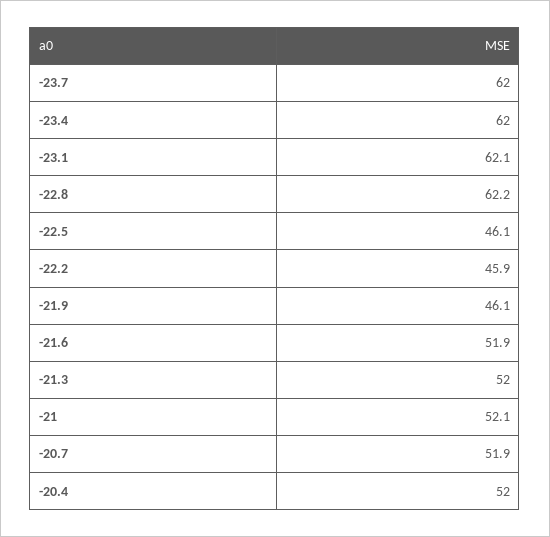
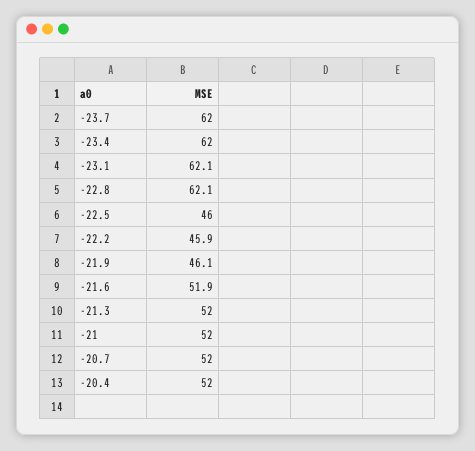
-22.8: 62.2 -> 62.1
-22.5: 46.1 -> 46
-21: 52.1 -> 52
-20.7: 51.9 -> 52

